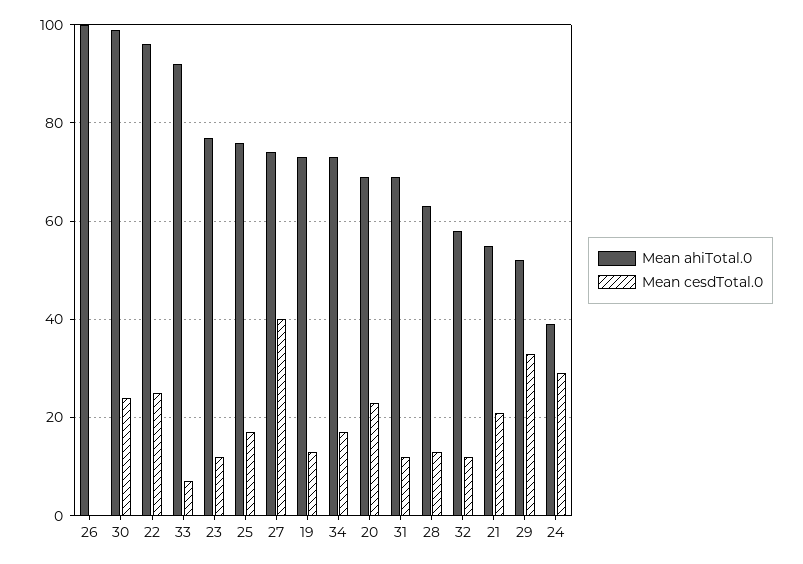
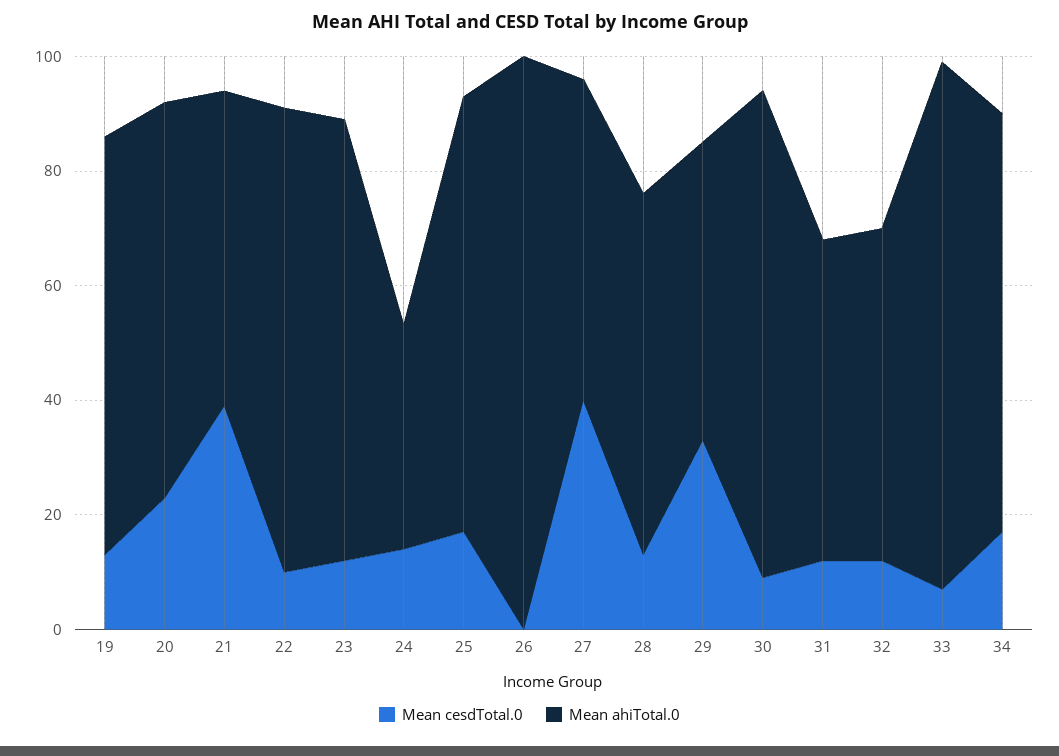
Mean ahiTotal.0, 30: 100 -> 85
Mean cesdTotal.0, 30: 25 -> 10
Mean ahiTotal.0, 22: 95 -> 80
Mean cesdTotal.0, 22: 25 -> 10
Mean ahiTotal.0, 27: 75 -> 55
Mean ahiTotal.0, 31: 70 -> 55
Mean cesdTotal.0, 21: 20 -> 40
Mean cesdTotal.0, 24: 30 -> 15

